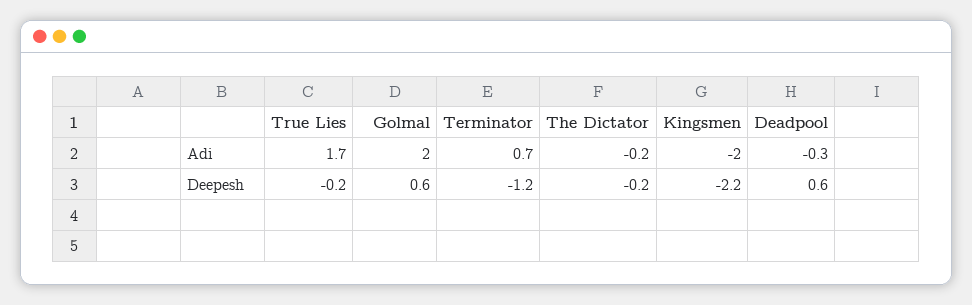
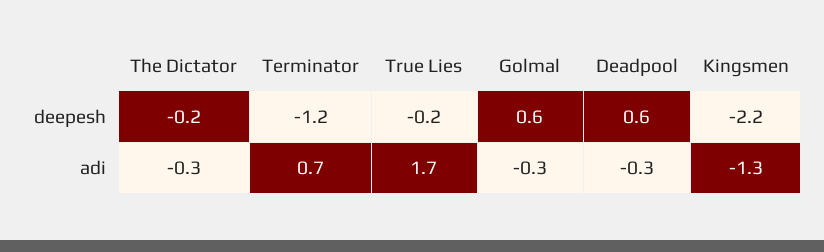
Golmal, Adi: 2 -> -0.3
The Dictator, Adi: -0.2 -> -0.3
Kingsmen, Adi: -2 -> -1.3

